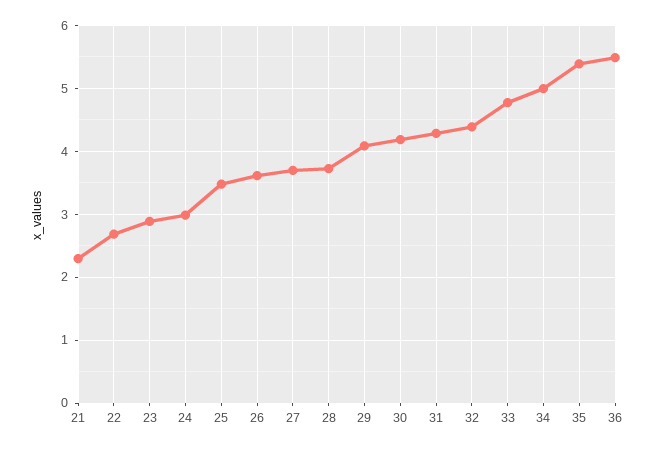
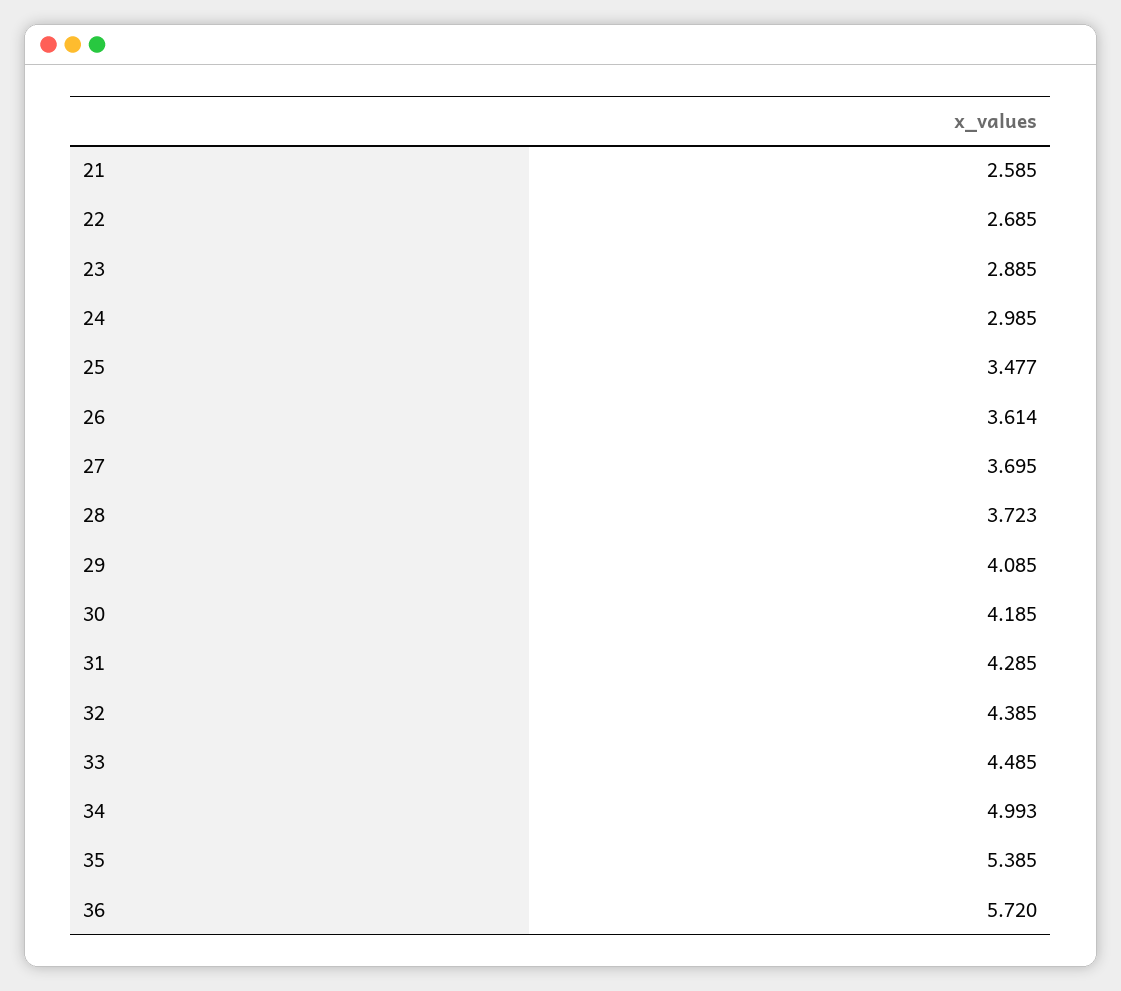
21: 2.3 -> 2.585
33: 4.8 -> 4.485
36: 5.5 -> 5.72

